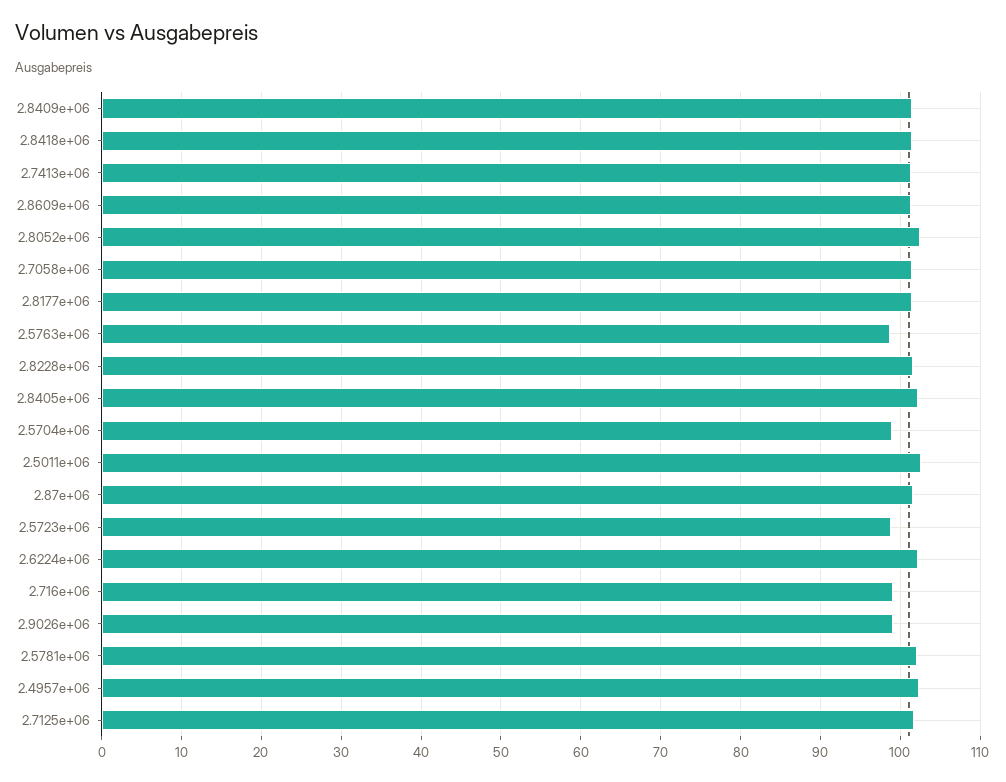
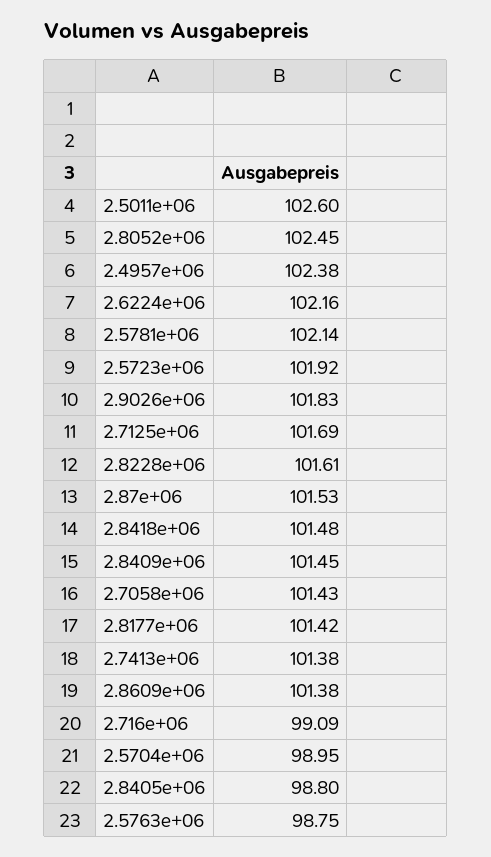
2.8405e+06: 102 -> 98.8
2.5723e+06: 99 -> 101.92
2.9026e+06: 99 -> 101.83

